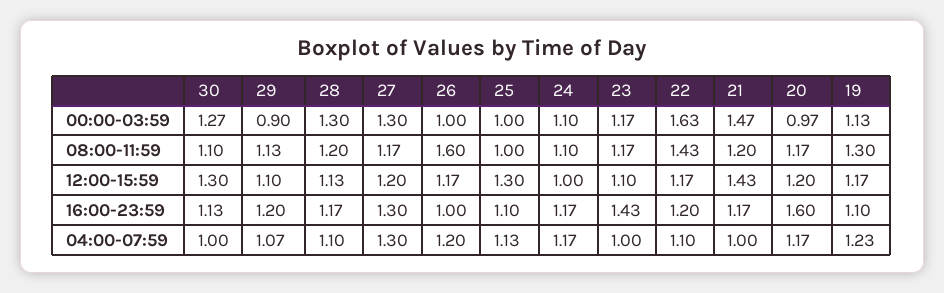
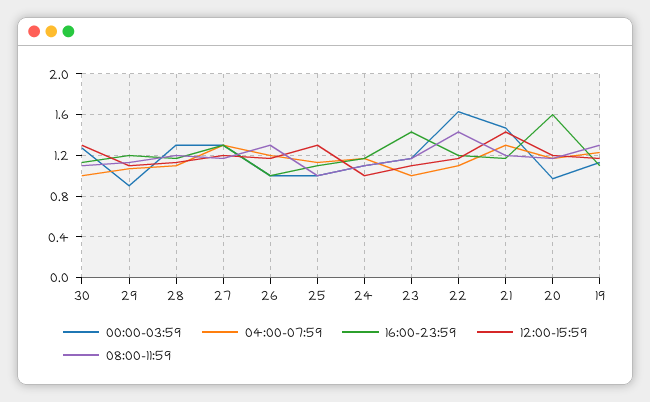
08:00-11:59, 26: 1.6 -> 1.3
04:00-07:59, 21: 1 -> 1.3

